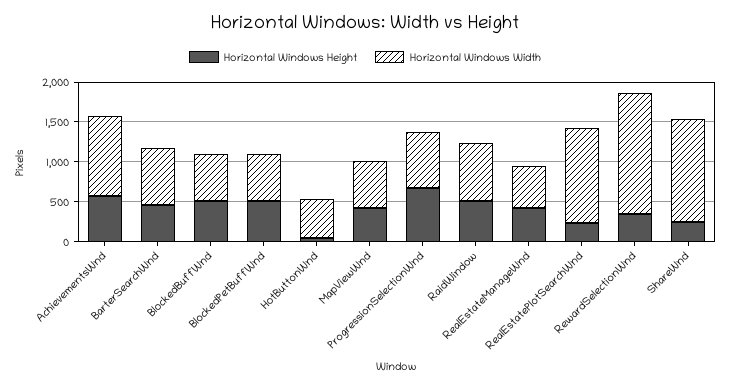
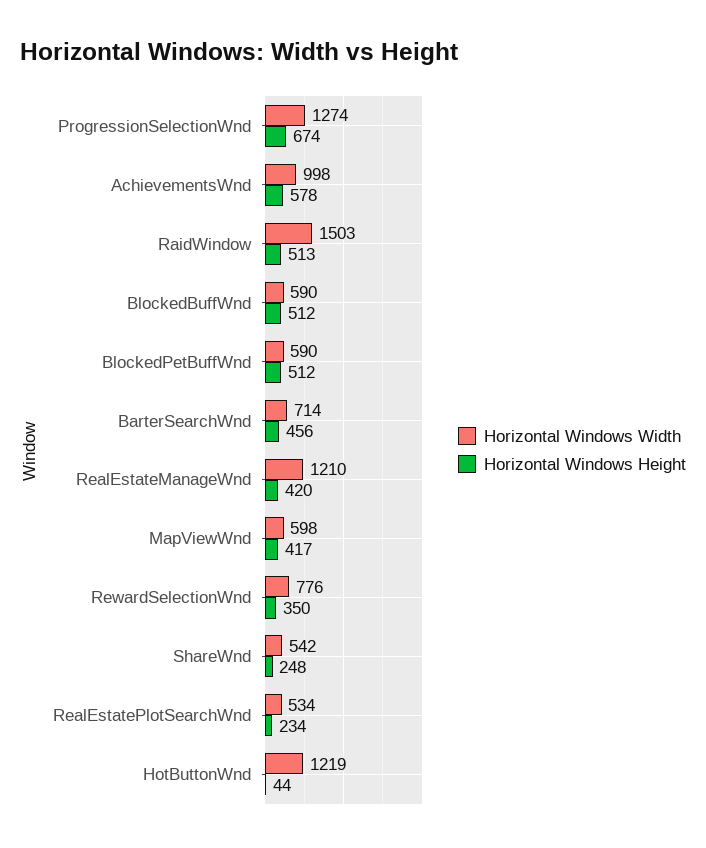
Horizontal Windows Width, HotButtonWnd: 500 -> 1219
Horizontal Windows Width, ProgressionSelectionWnd: 750 -> 1274
Horizontal Windows Width, RaidWindow: 750 -> 1503
Horizontal Windows Width, RealEstateManageWnd: 500 -> 1210
Horizontal Windows Width, RealEstatePlotSearchWnd: 1250 -> 534
Horizontal Windows Width, RewardSelectionWnd: 1500 -> 776
Horizontal Windows Width, ShareWnd: 1250 -> 542

